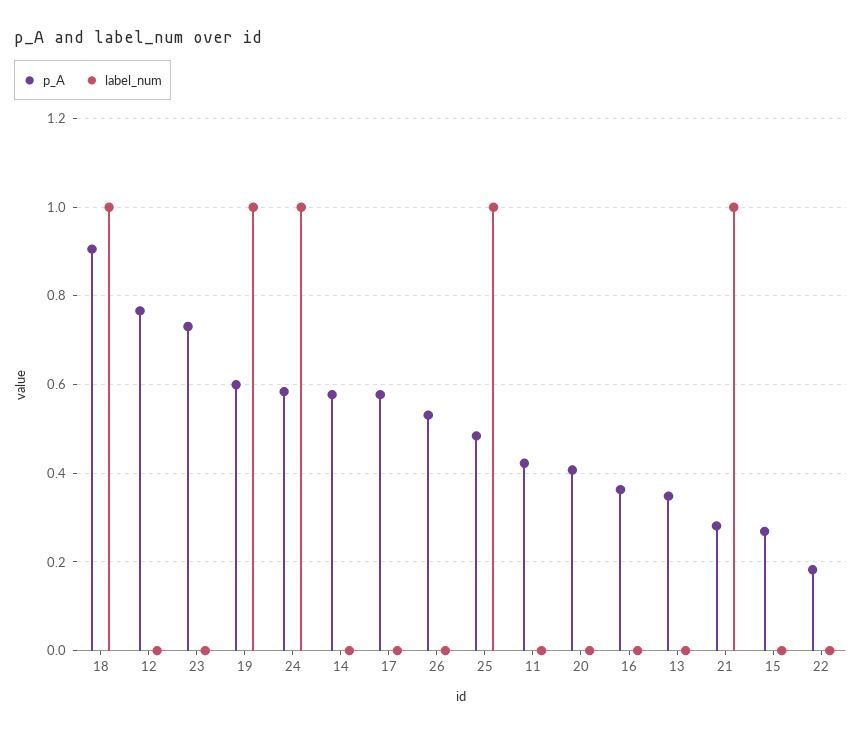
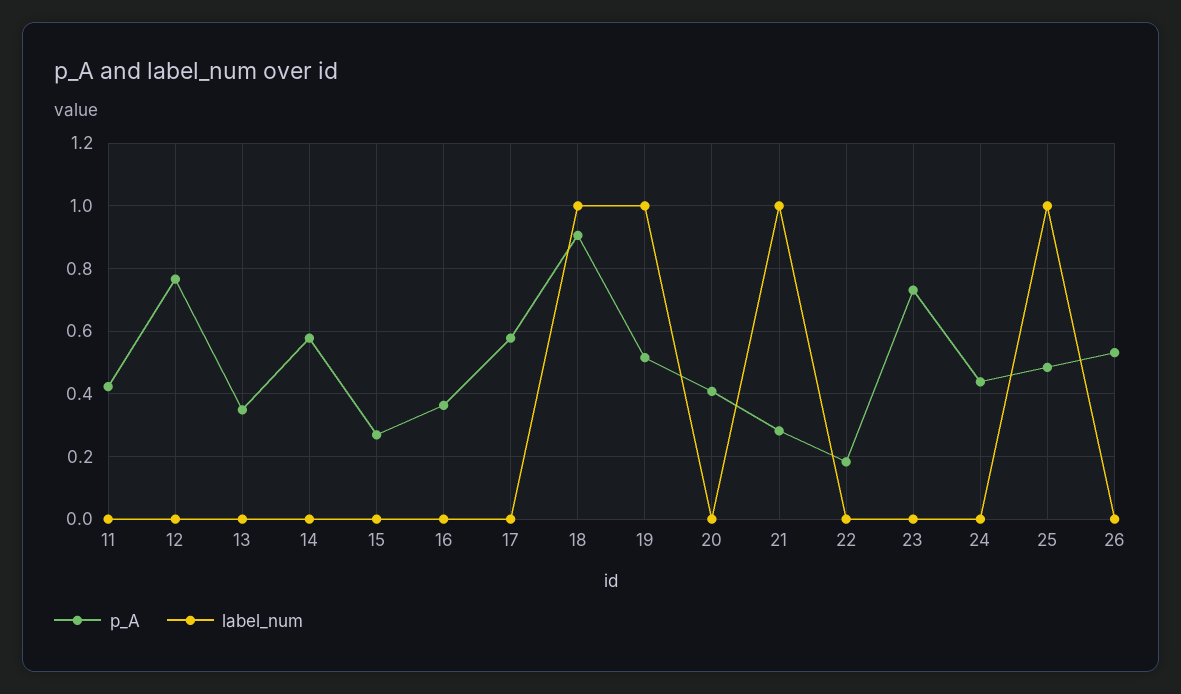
p_A, 19: 0.6 -> 0.52
p_A, 24: 0.58 -> 0.44
label_num, 24: 1 -> 0

